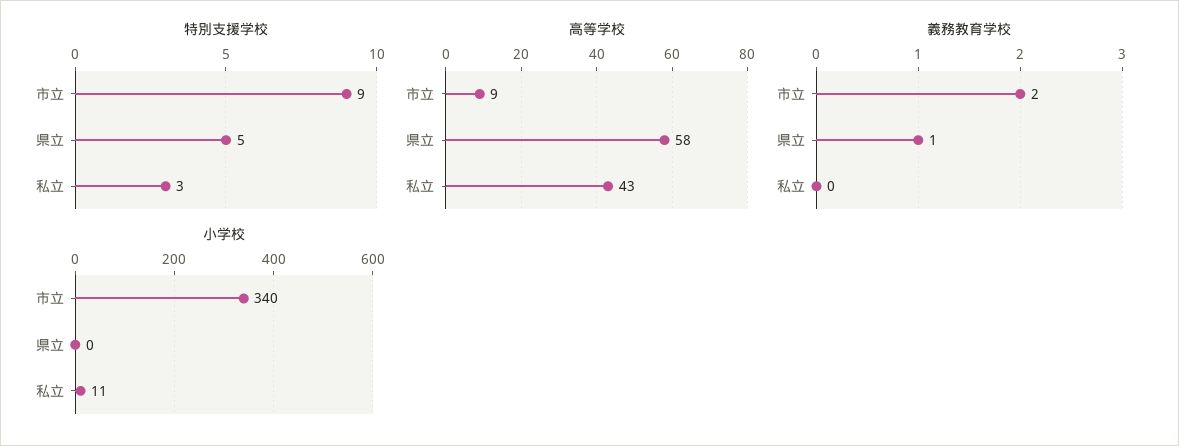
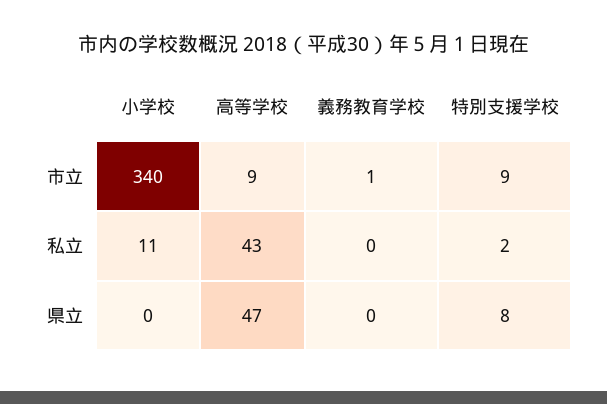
特別支援学校, 県立: 5 -> 8
特別支援学校, 私立: 3 -> 2
高等学校, 県立: 58 -> 47
義務教育学校, 市立: 2 -> 1
義務教育学校, 県立: 1 -> 0

